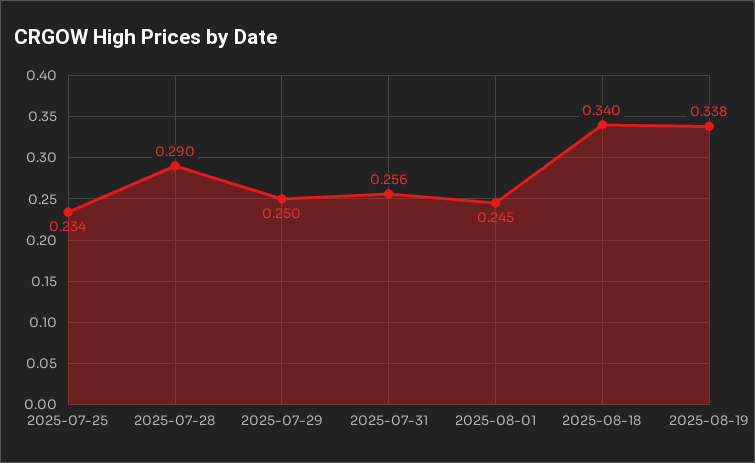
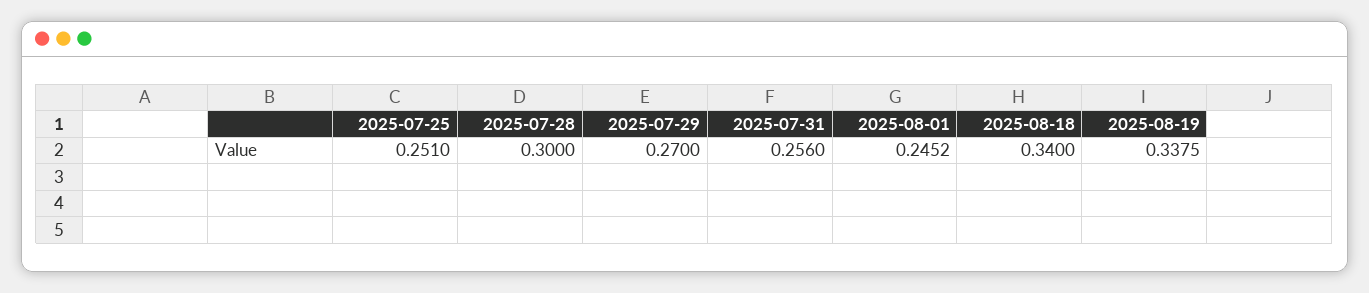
2025-07-25: 0.234 -> 0.251
2025-07-28: 0.29 -> 0.3
2025-07-29: 0.25 -> 0.27

